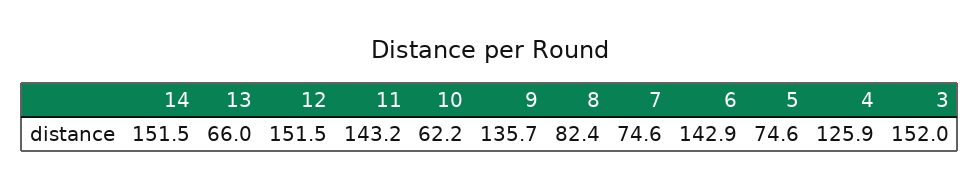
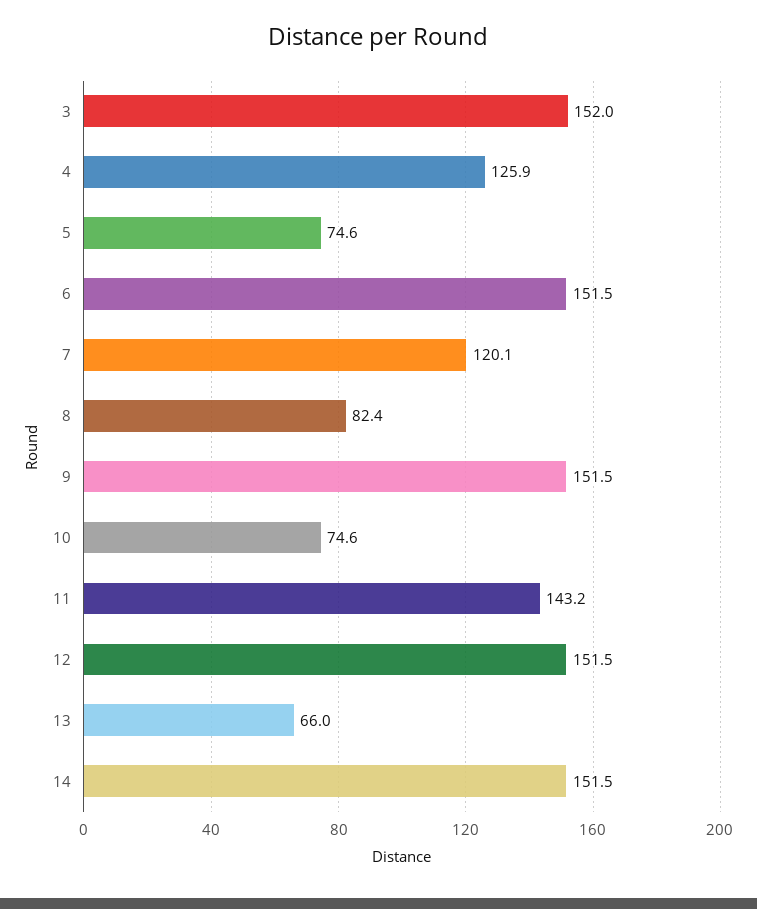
10: 62.2 -> 74.6
9: 135.7 -> 151.5
7: 74.6 -> 120.1
6: 142.9 -> 151.5

